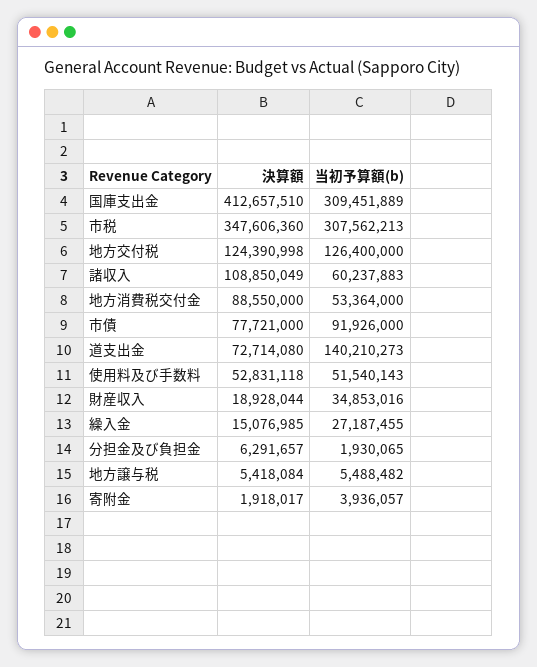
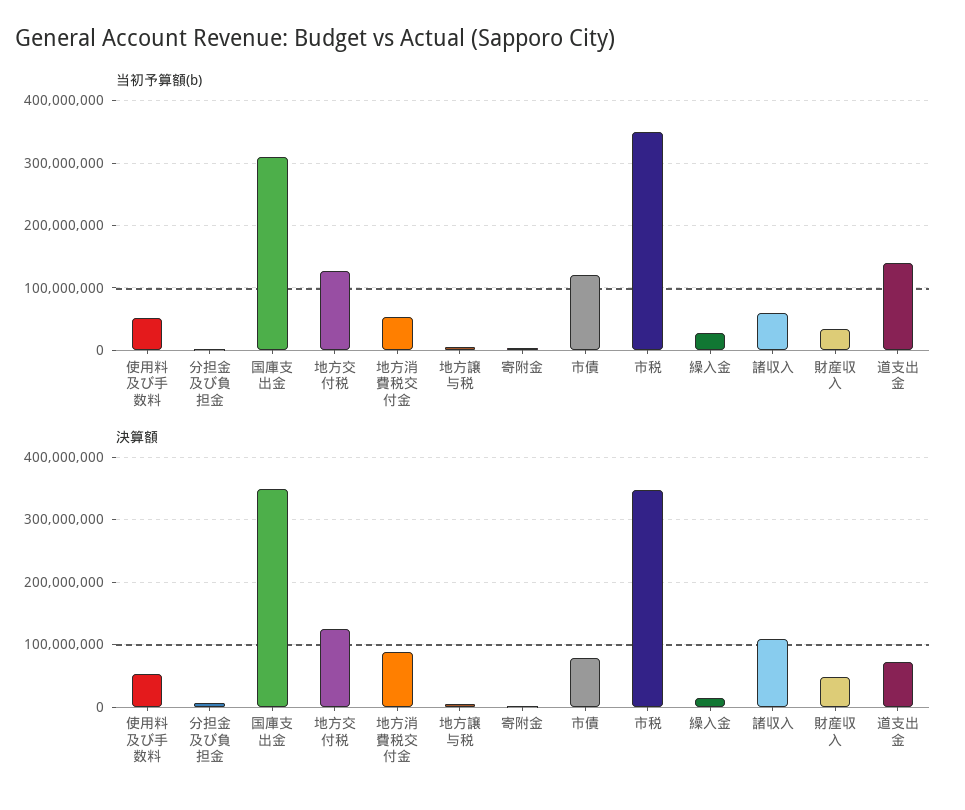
決算額, 国庫支出金: 412657510 -> 350000000
当初予算額(b), 市税: 307562213 -> 350000000
当初予算額(b), 市債: 91926000 -> 120000000
決算額, 財産収入: 18928044 -> 50000000

